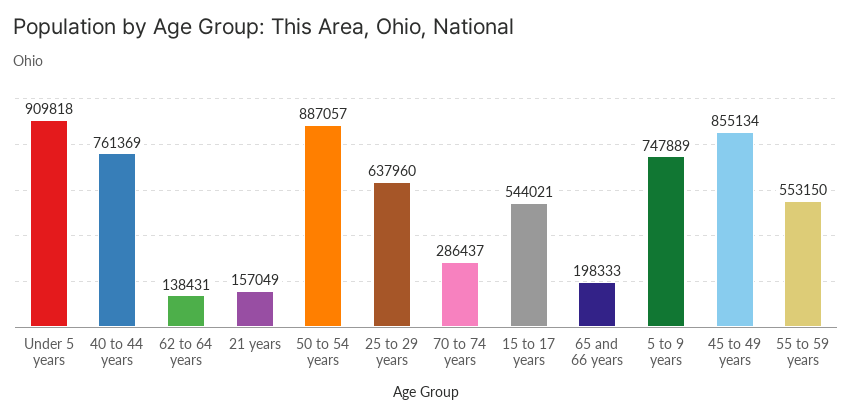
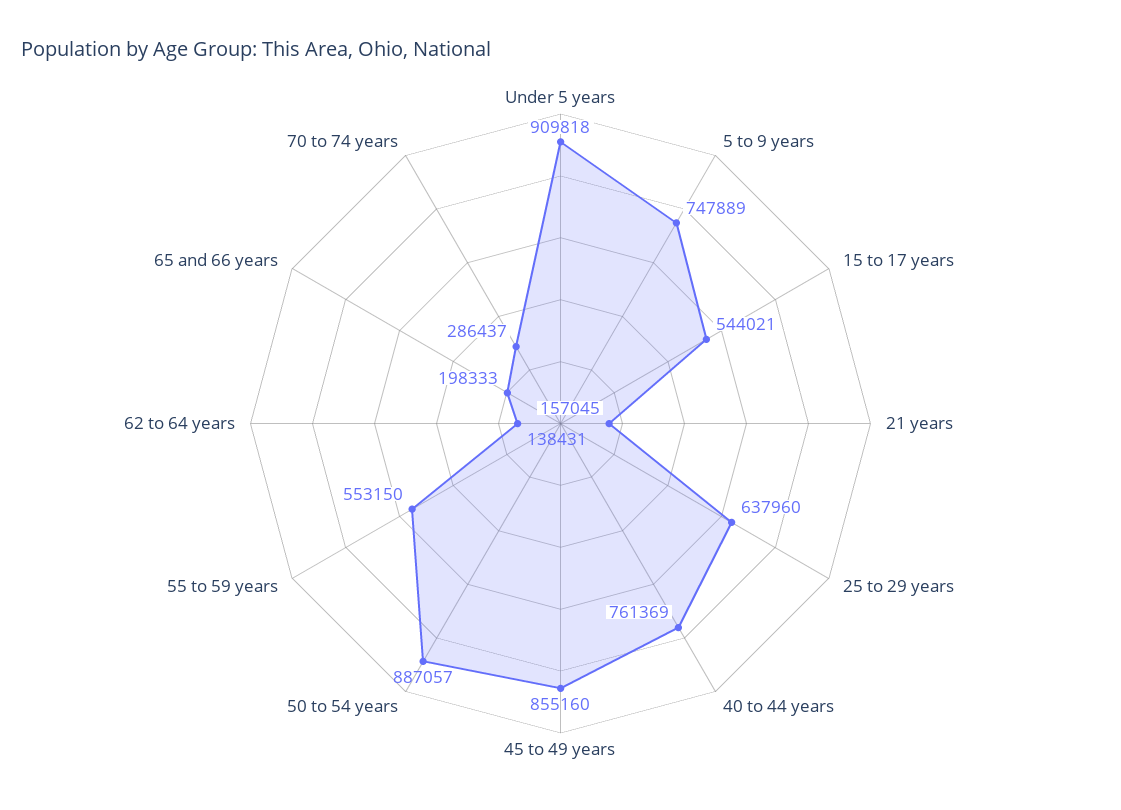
21 years: 157049 -> 157045
45 to 49 years: 855134 -> 855160

